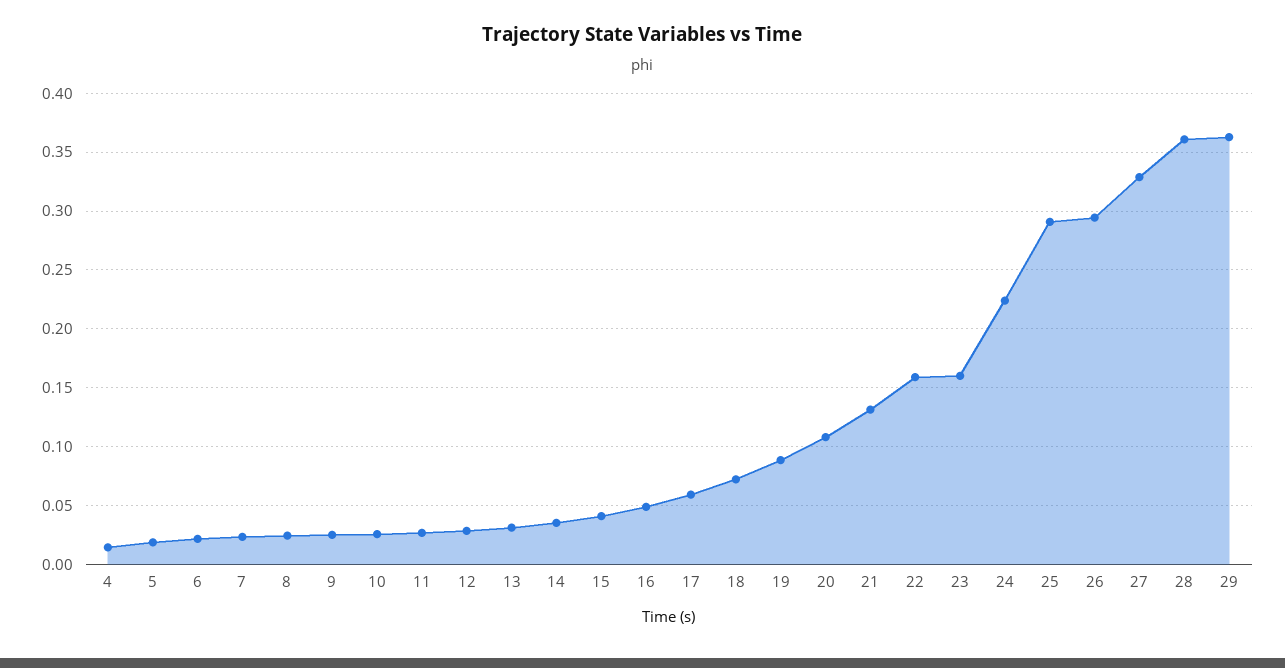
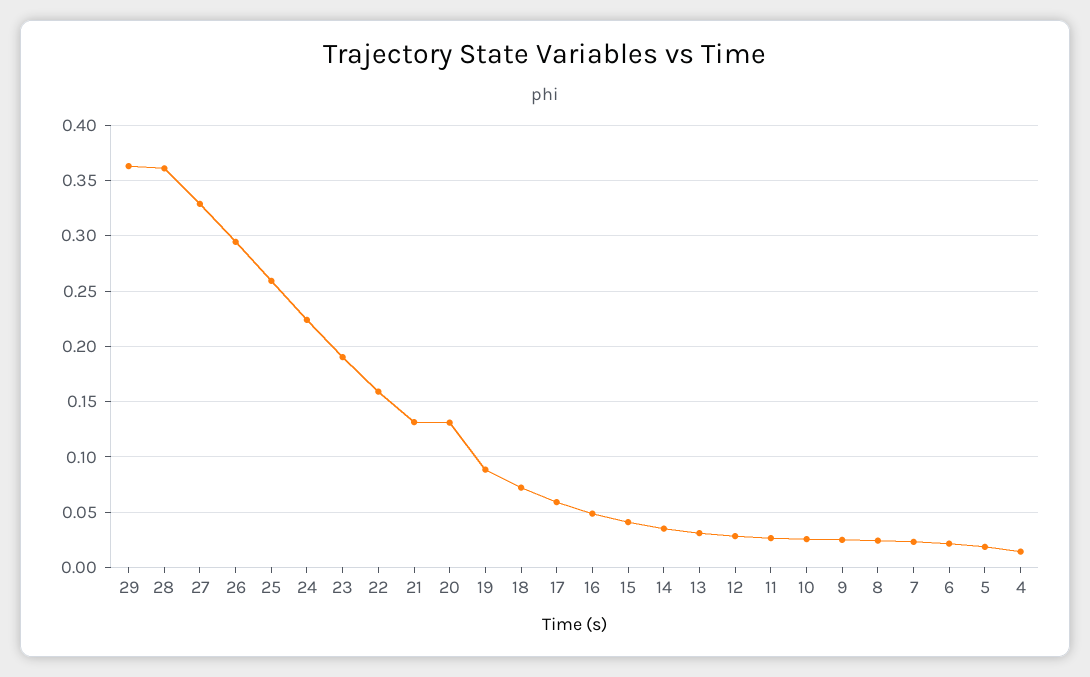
20: 0.11 -> 0.13
23: 0.16 -> 0.19
25: 0.29 -> 0.26

